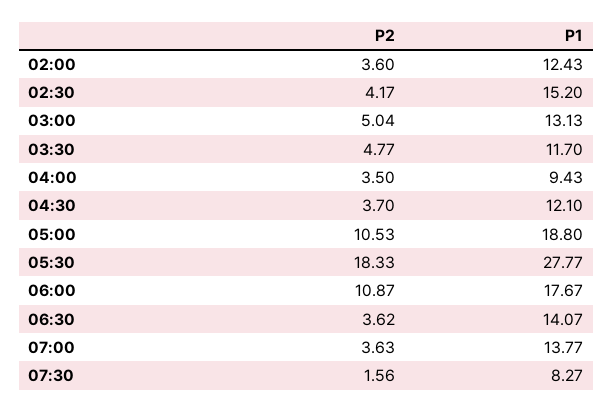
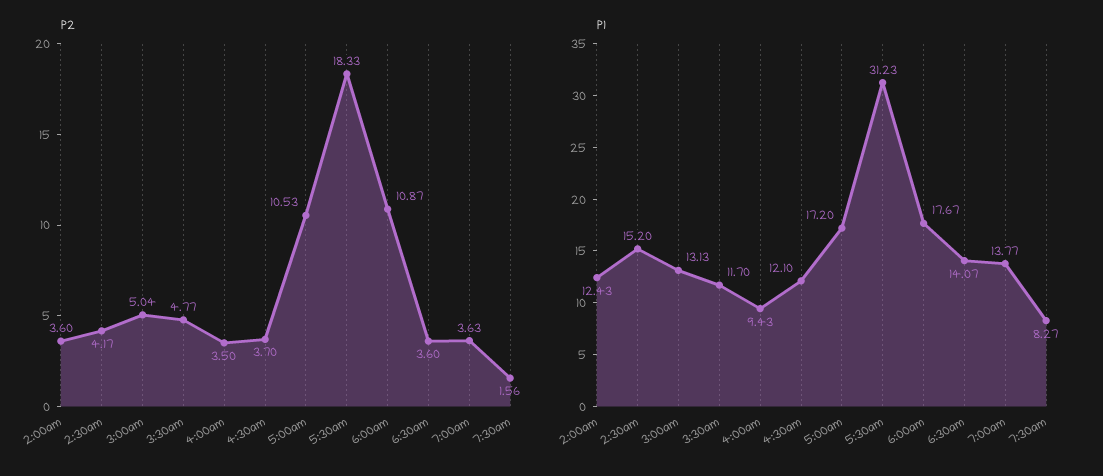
P1, 05:00: 18.8 -> 17.2
P1, 05:30: 27.77 -> 31.23
P2, 06:30: 3.62 -> 3.6

